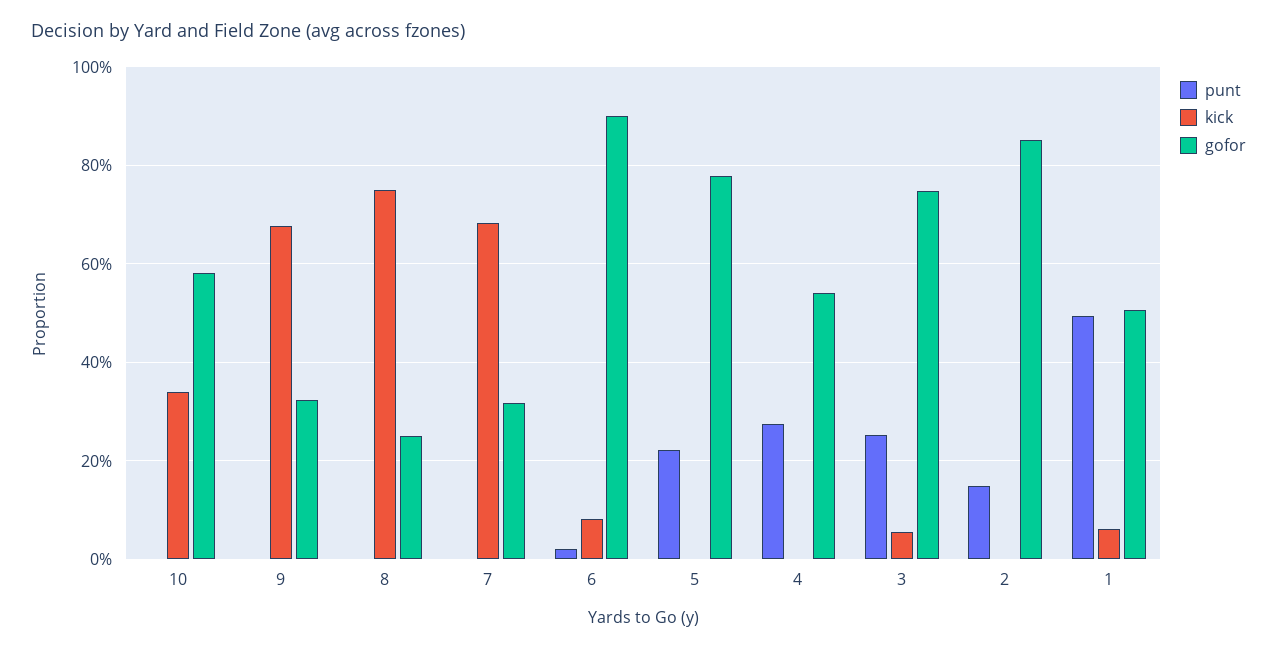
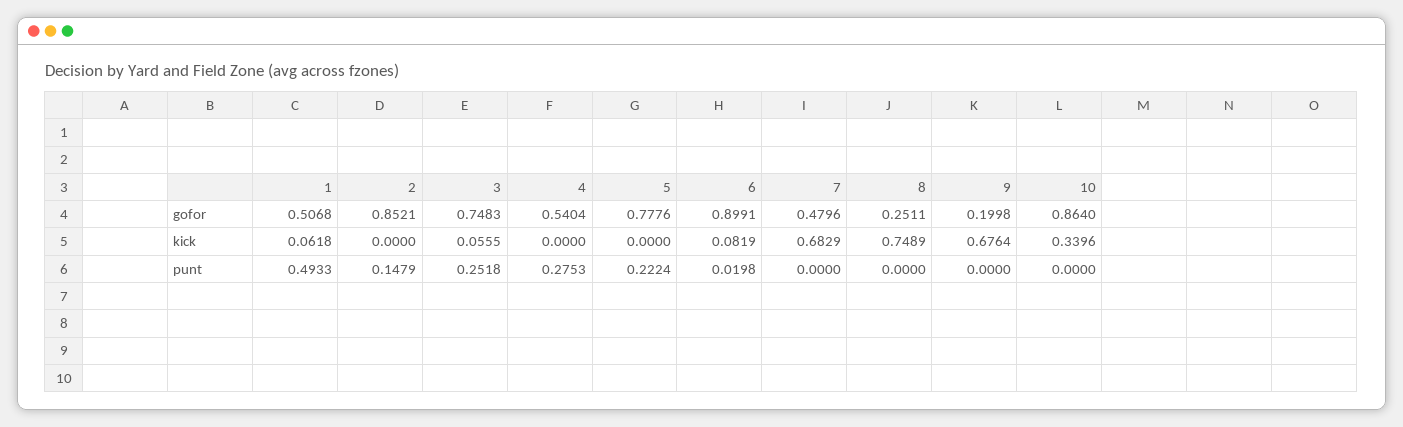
gofor, 10: 0.58 -> 0.864
gofor, 9: 0.32 -> 0.1998
gofor, 7: 0.32 -> 0.4796

